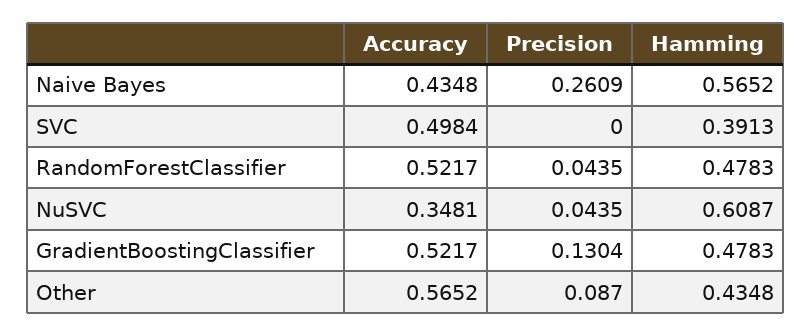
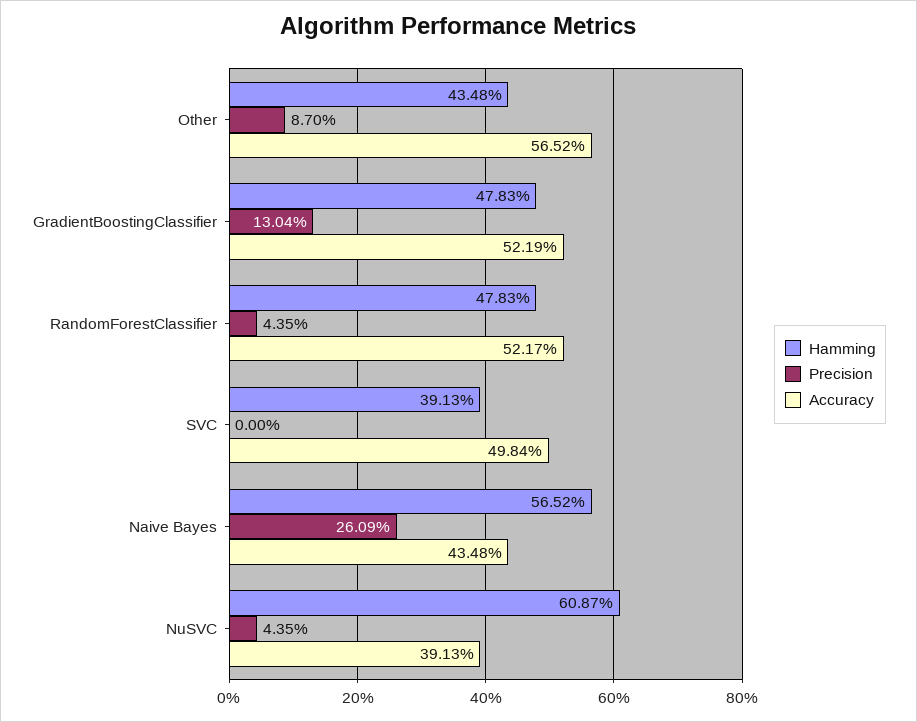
Accuracy, NuSVC: 0.3481 -> 0.3913
Accuracy, GradientBoostingClassifier: 0.5217 -> 0.5219

